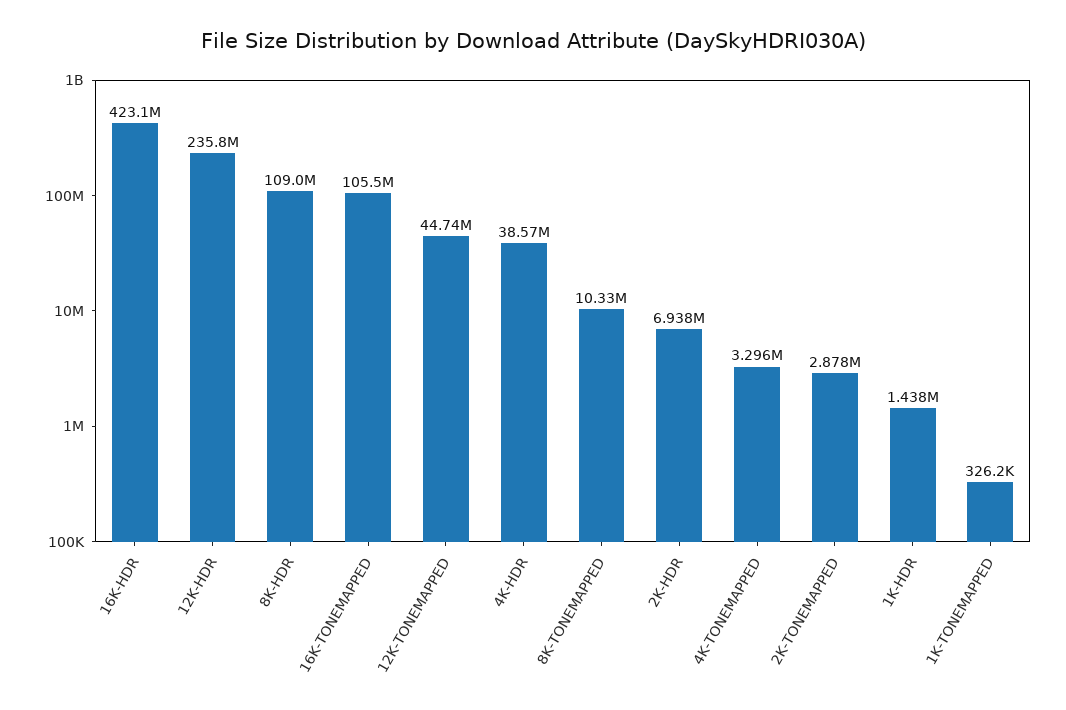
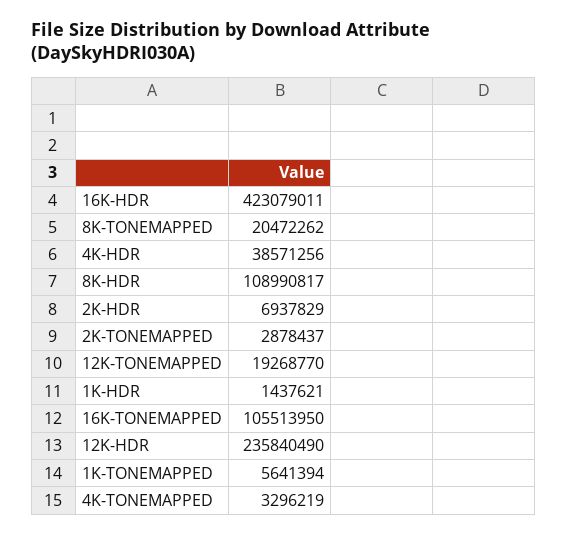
12K-TONEMAPPED: 44740000 -> 19268770
8K-TONEMAPPED: 10330000 -> 20472262
1K-TONEMAPPED: 326200 -> 5641394

